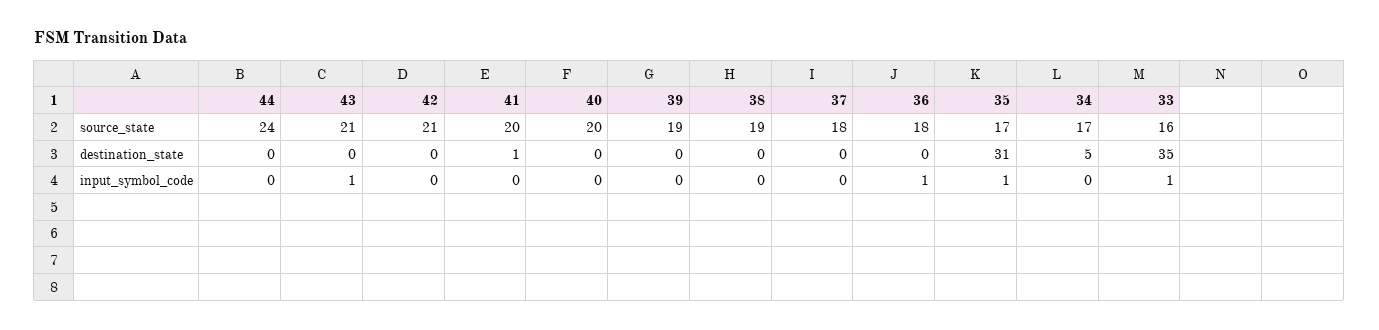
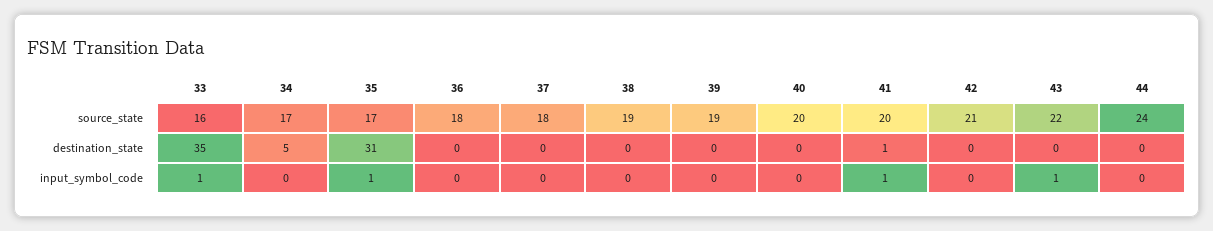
43, source_state: 21 -> 22
41, input_symbol_code: 0 -> 1
36, input_symbol_code: 1 -> 0

